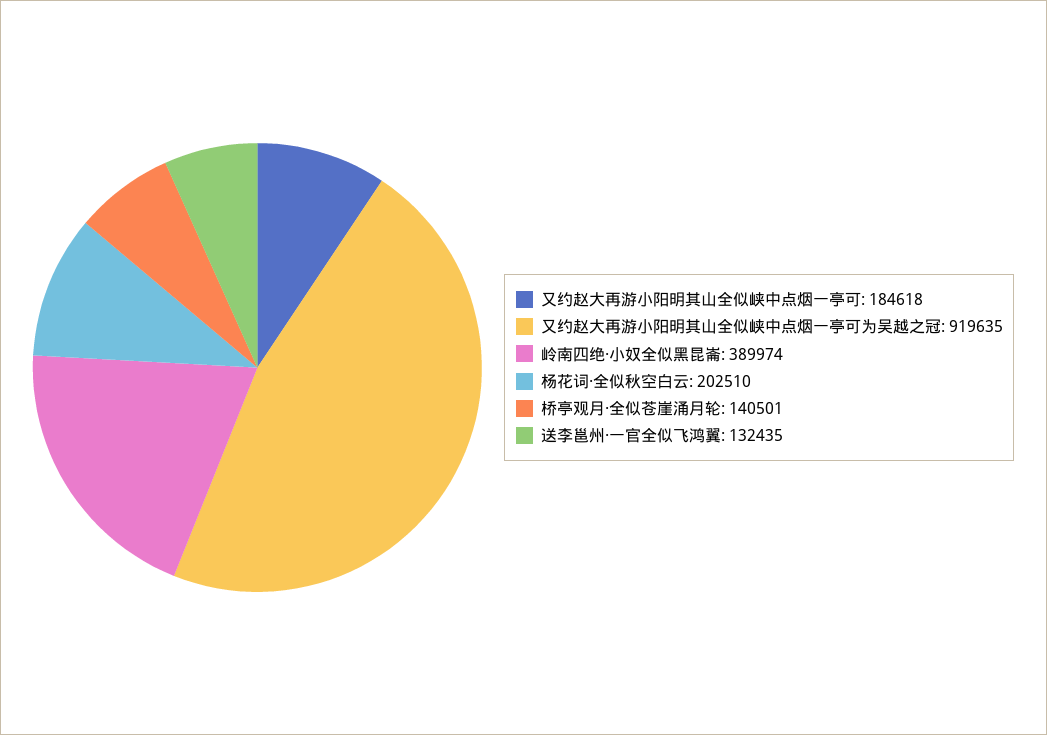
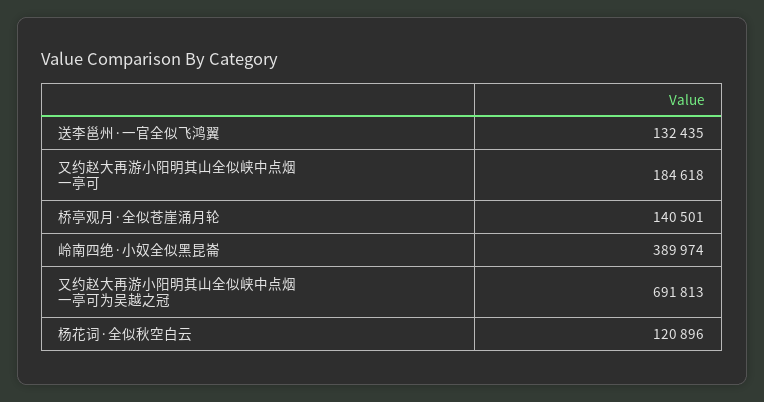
又约赵大再游小阳明其山全似峡中点烟一亭可为吴越之冠: 919635 -> 691813
杨花词·全似秋空白云: 202510 -> 120896

